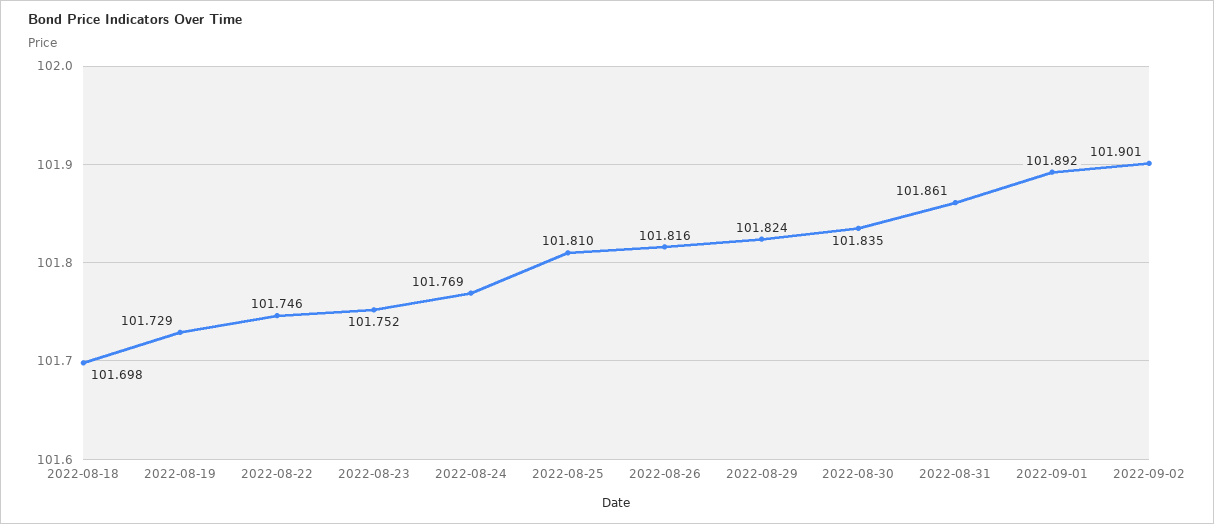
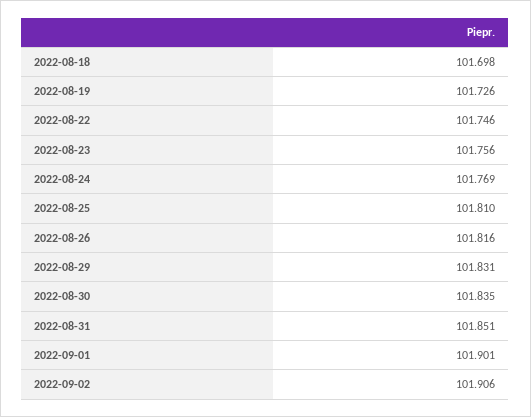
2022-08-19: 101.729 -> 101.726
2022-08-23: 101.752 -> 101.756
2022-08-29: 101.824 -> 101.831
2022-08-31: 101.861 -> 101.851
2022-09-01: 101.892 -> 101.901
2022-09-02: 101.901 -> 101.906

